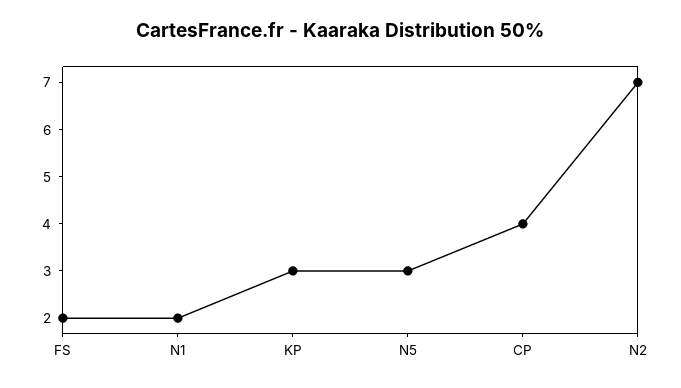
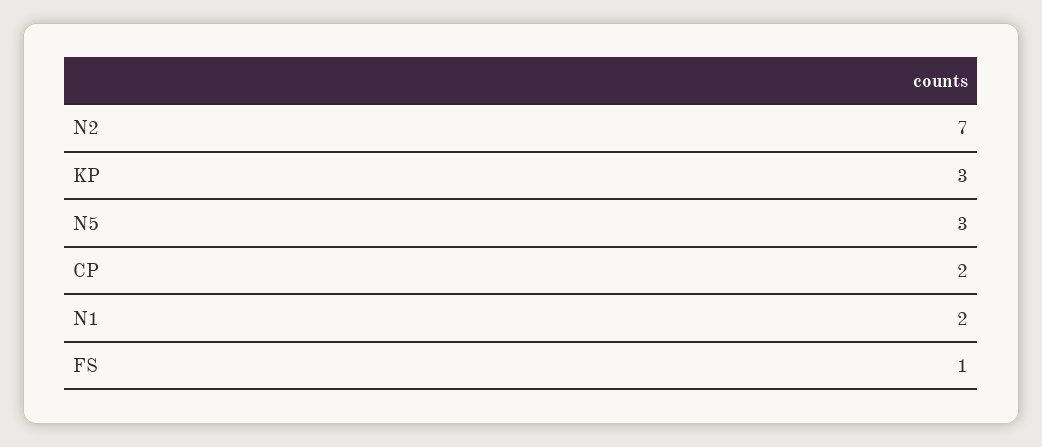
FS: 2 -> 1
CP: 4 -> 2

